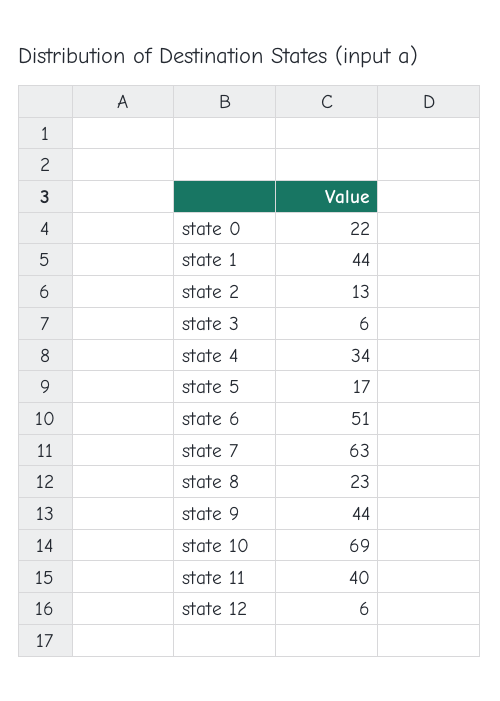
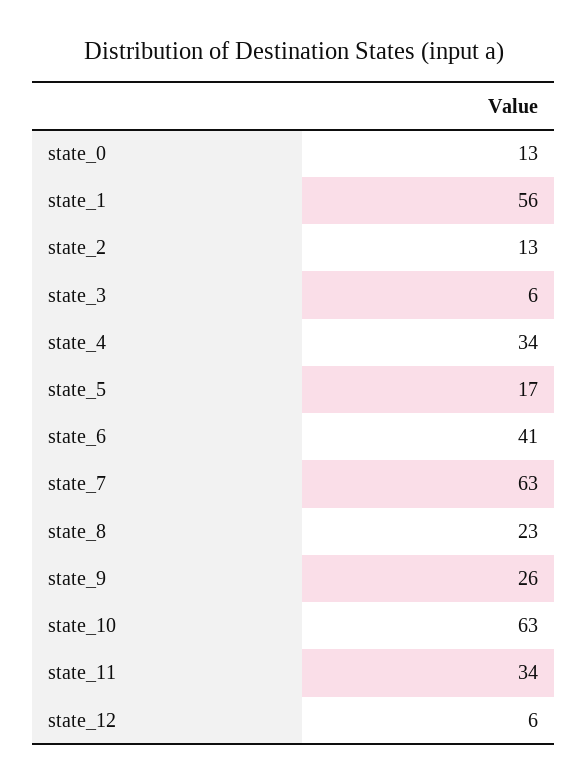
state 0: 22 -> 13
state 1: 44 -> 56
state 6: 51 -> 41
state 9: 44 -> 26
state 10: 69 -> 63
state 11: 40 -> 34

